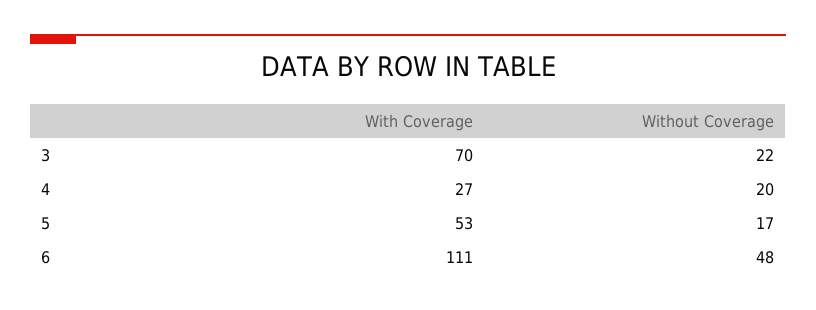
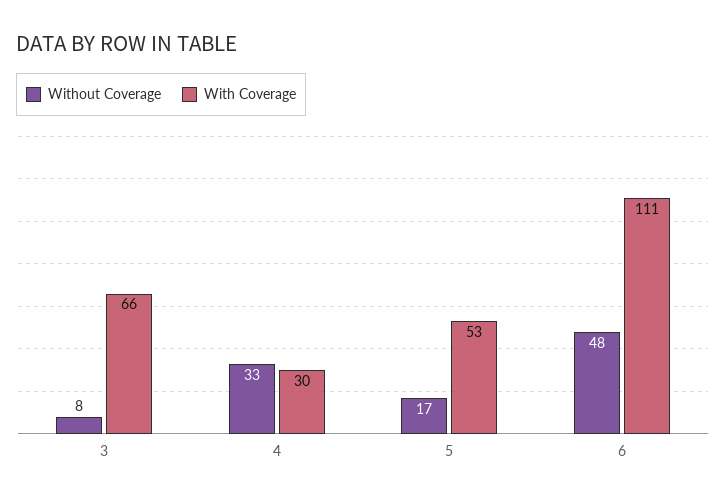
With Coverage, 3: 70 -> 66
Without Coverage, 3: 22 -> 8
With Coverage, 4: 27 -> 30
Without Coverage, 4: 20 -> 33

